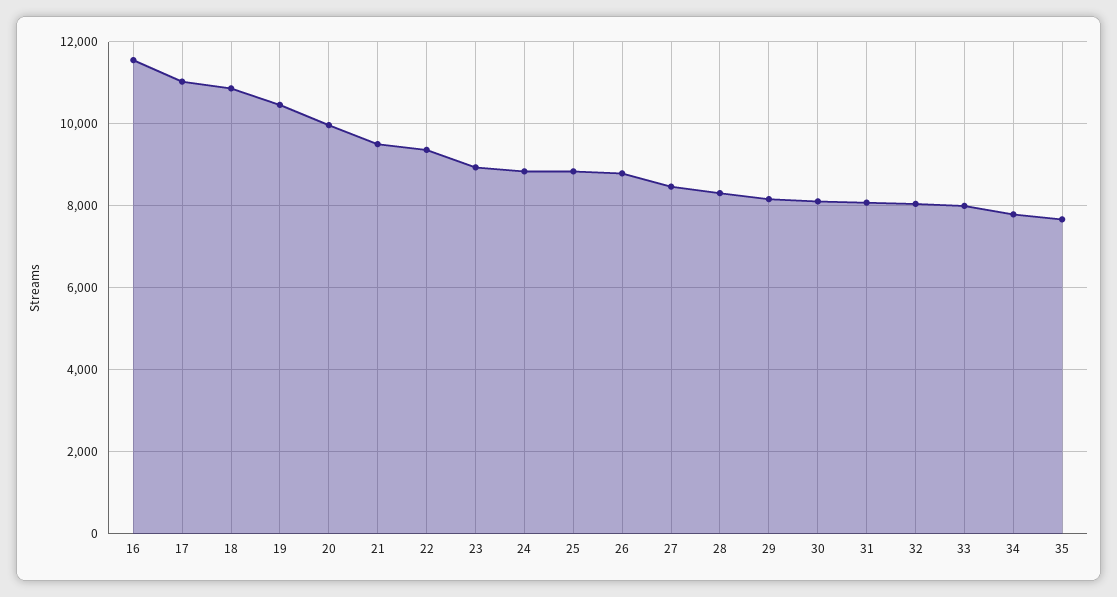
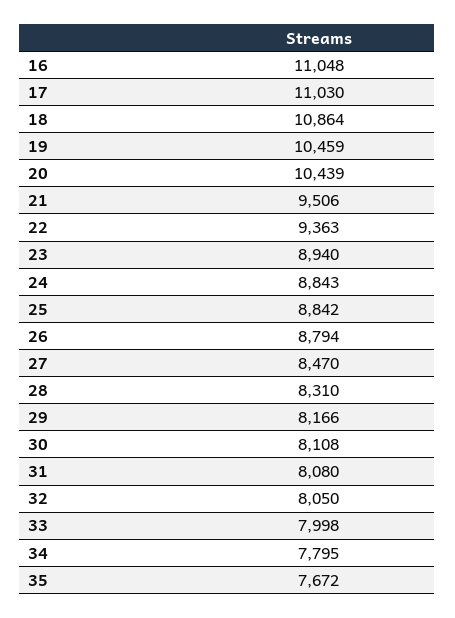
16: 11600 -> 11048
20: 10000 -> 10439

